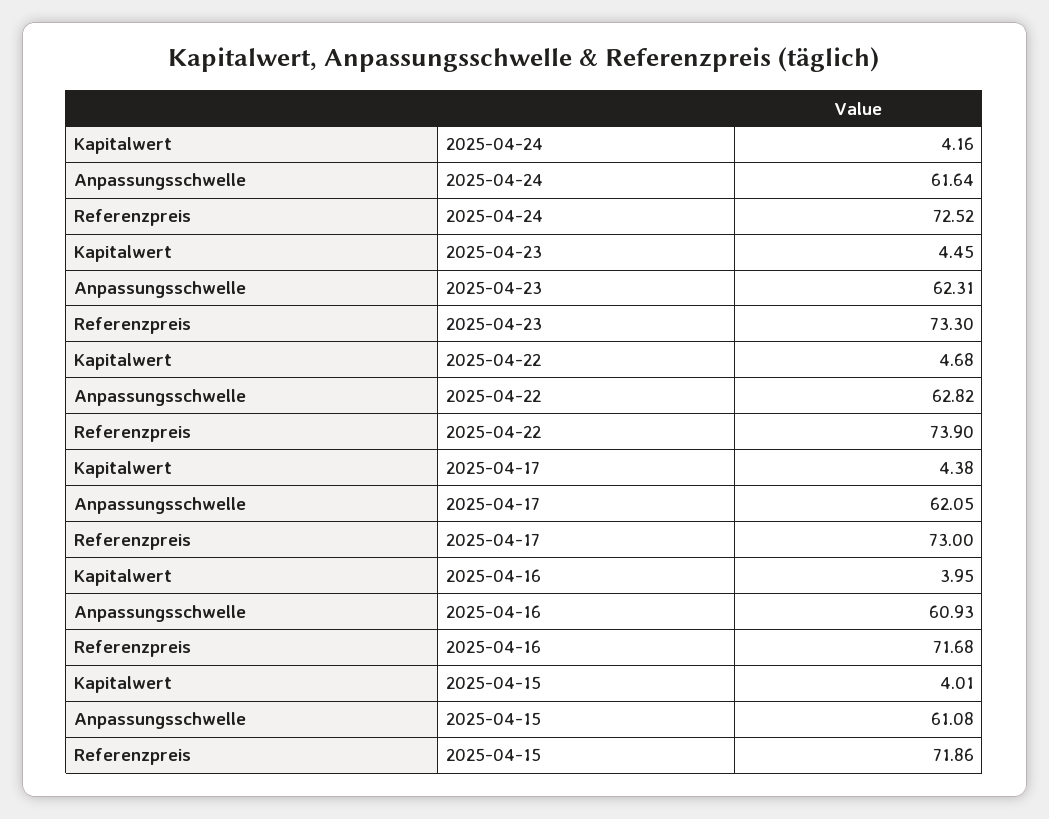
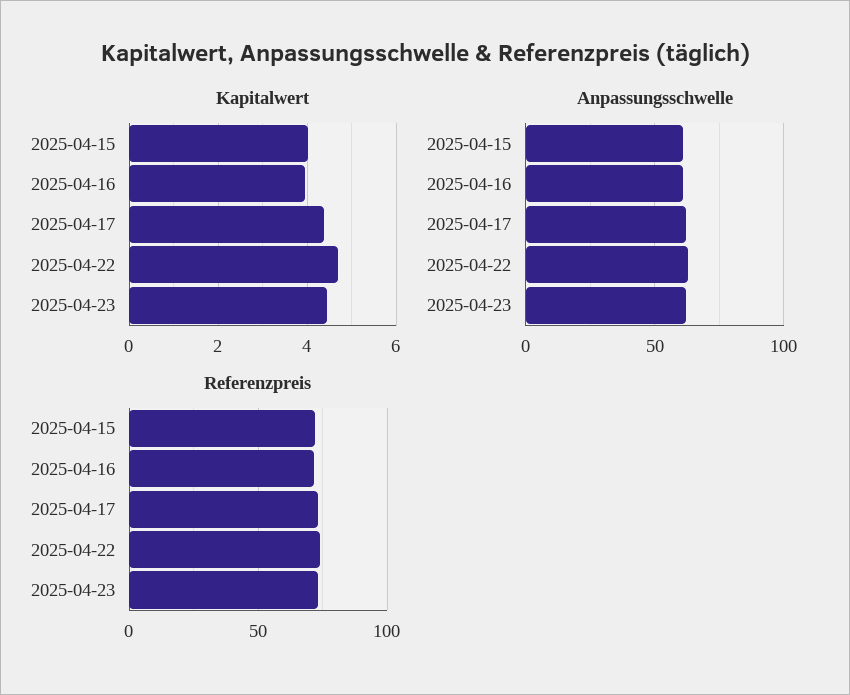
Kapitalwert, 2025-04-24: 4.16 -> none
Anpassungsschwelle, 2025-04-24: 61.64 -> none
Referenzpreis, 2025-04-24: 72.52 -> none

